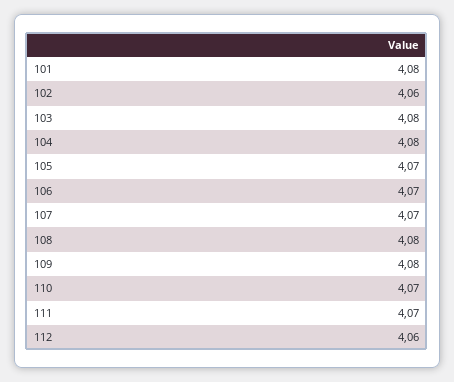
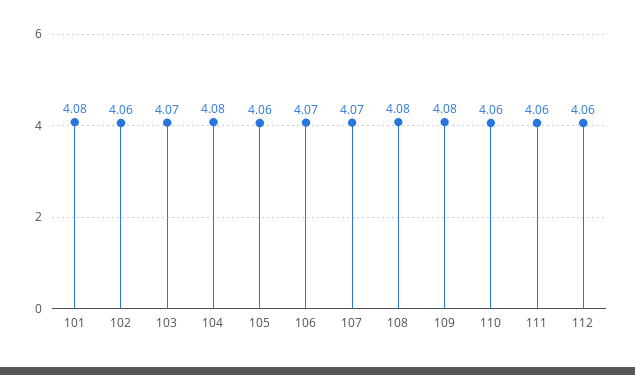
103: 4.08 -> 4.07
105: 4.07 -> 4.06
110: 4.07 -> 4.06
111: 4.07 -> 4.06

